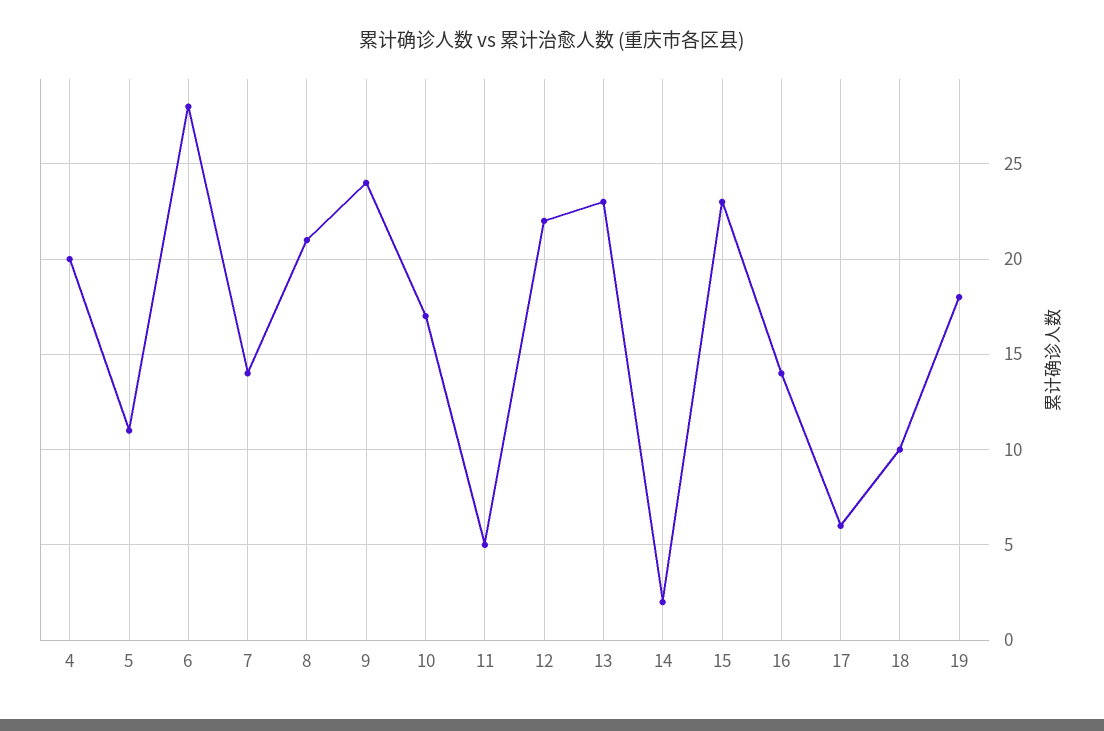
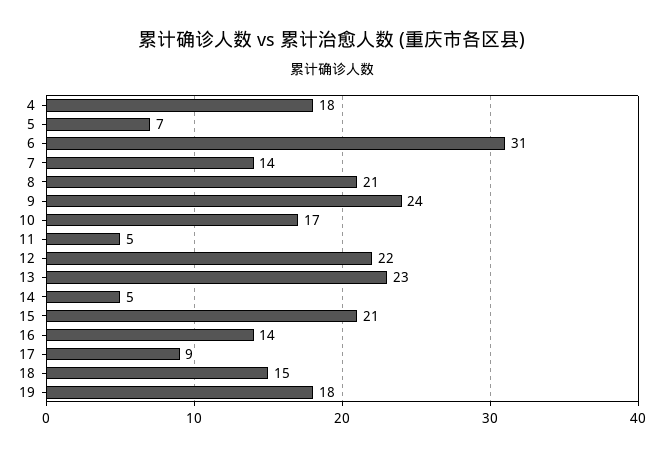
4: 20 -> 18
5: 11 -> 7
6: 28 -> 31
14: 2 -> 5
15: 23 -> 21
17: 6 -> 9
18: 10 -> 15

